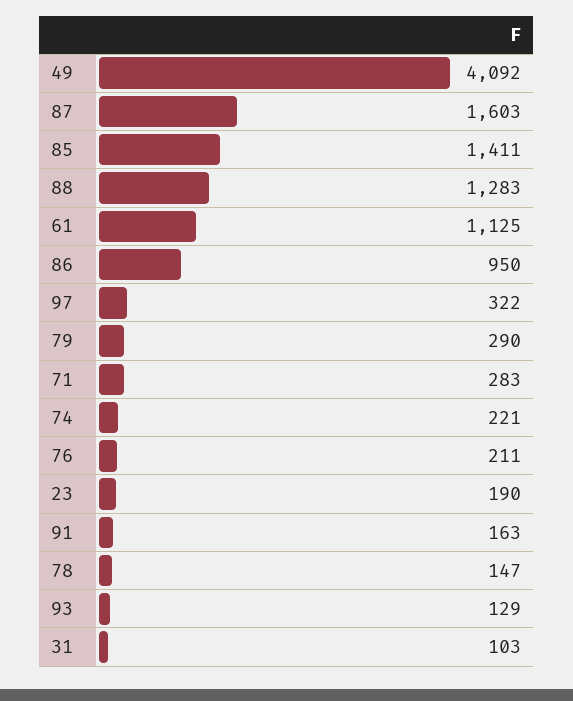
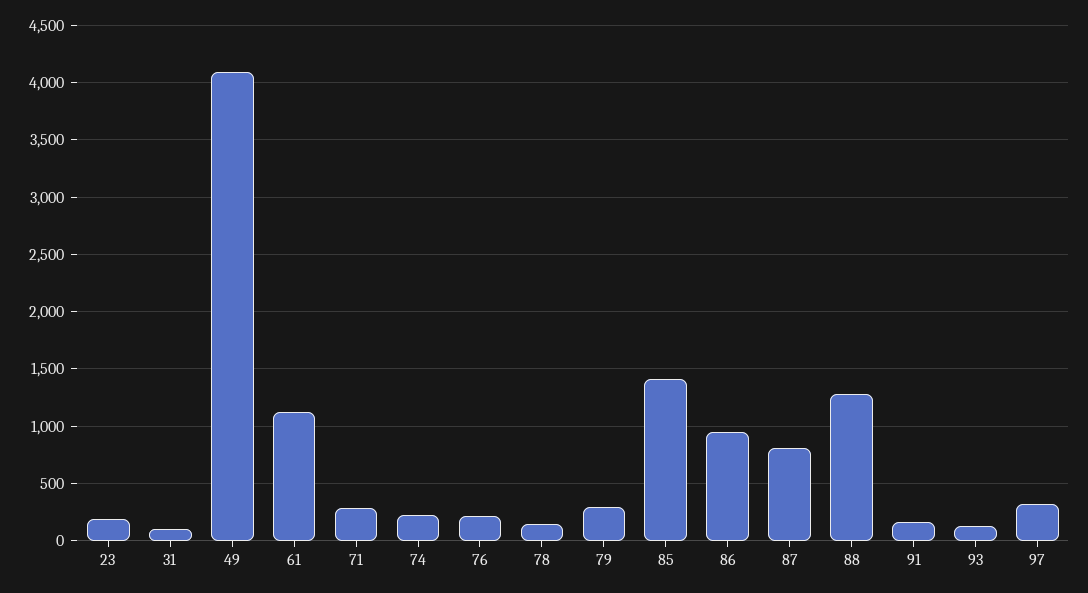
87: 1603 -> 800

